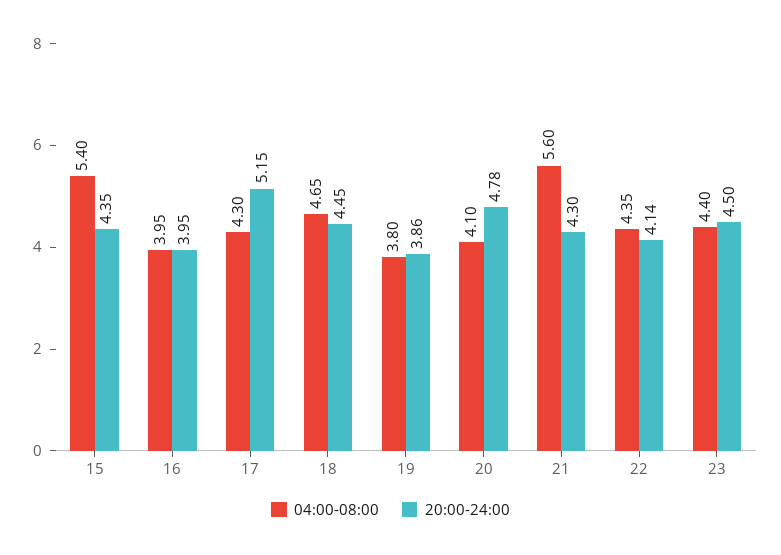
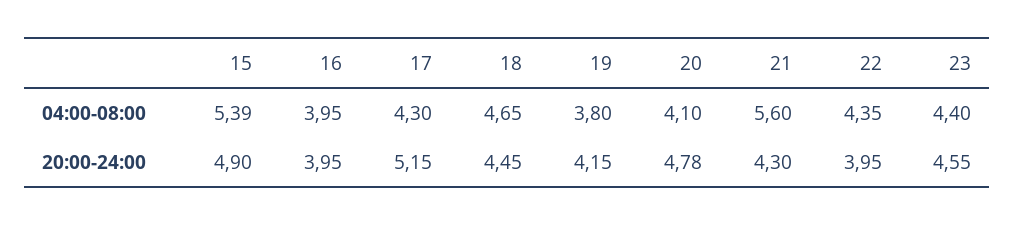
04:00-08:00, 15: 5.4 -> 5.39
20:00-24:00, 15: 4.35 -> 4.9
20:00-24:00, 19: 3.86 -> 4.15
20:00-24:00, 22: 4.14 -> 3.95
20:00-24:00, 23: 4.5 -> 4.55

